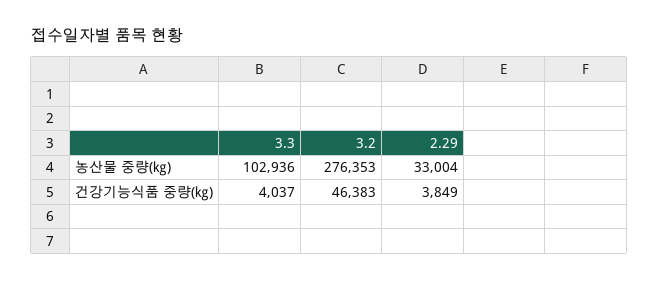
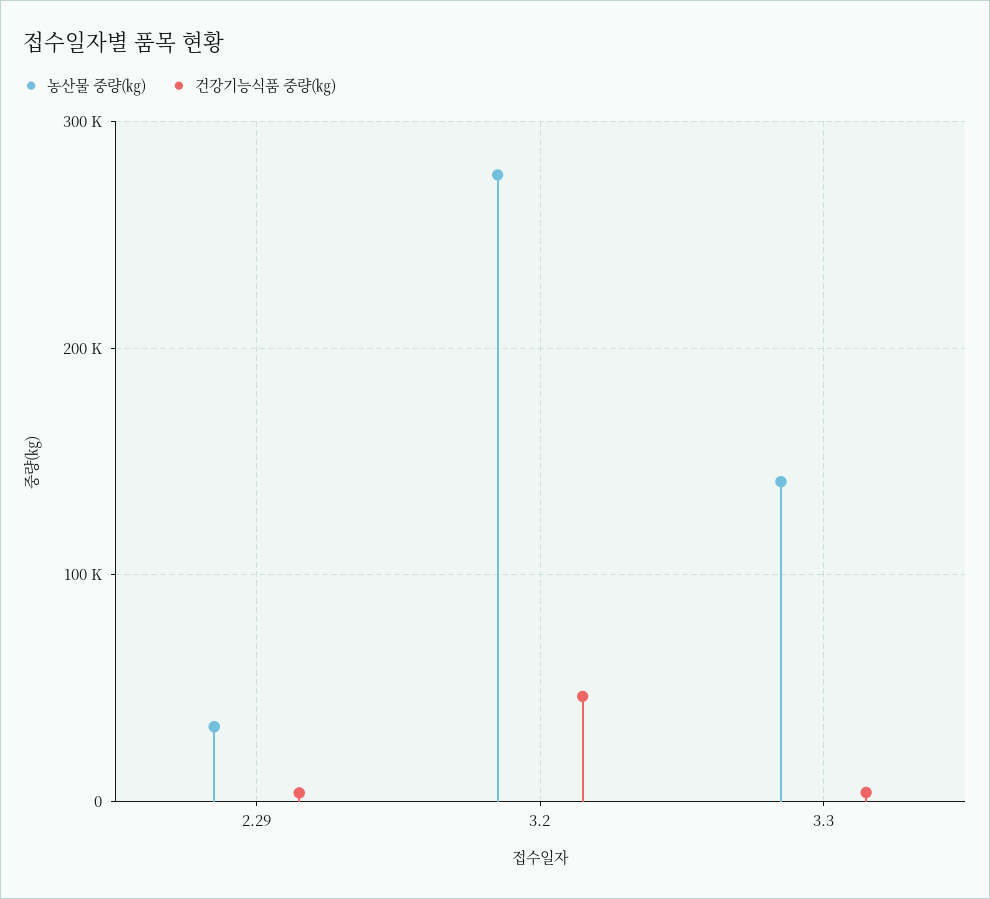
농산물 중량(㎏), 3.3: 102936 -> 140000

